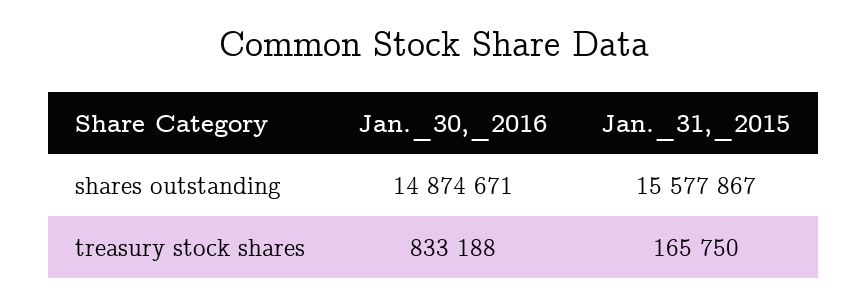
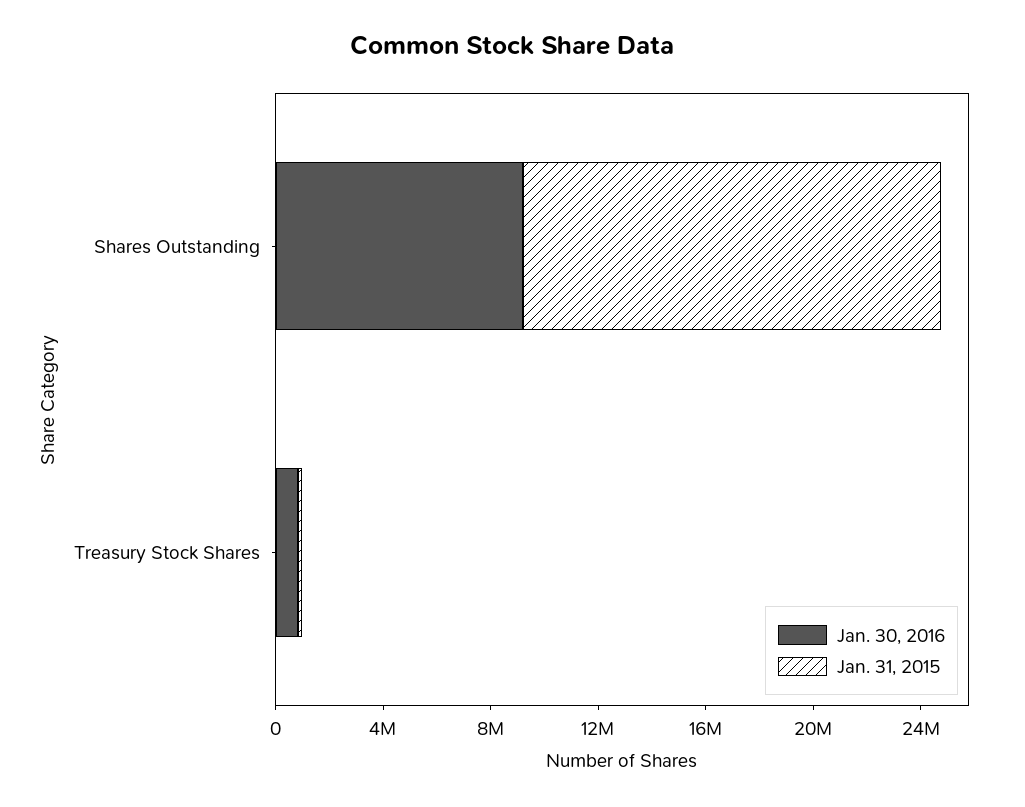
Jan._30,_2016, shares outstanding: 14874671 -> 9000000

